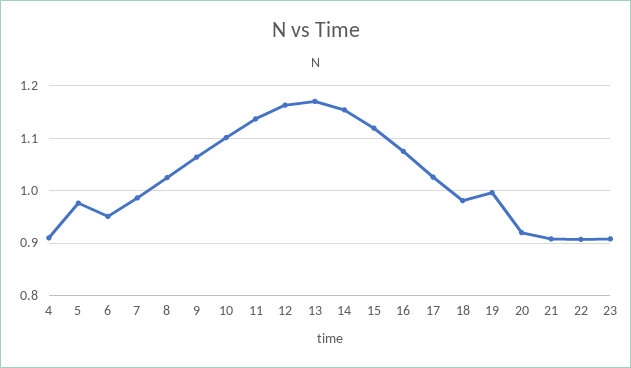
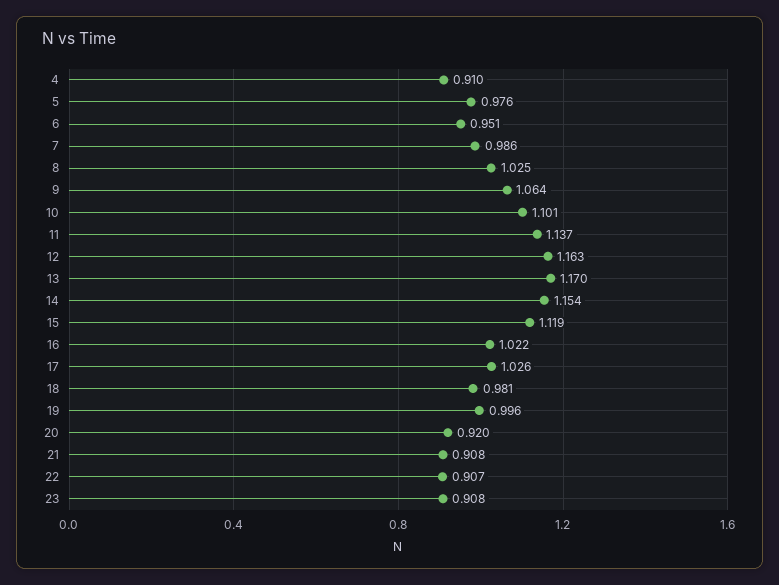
16: 1.08 -> 1.022

